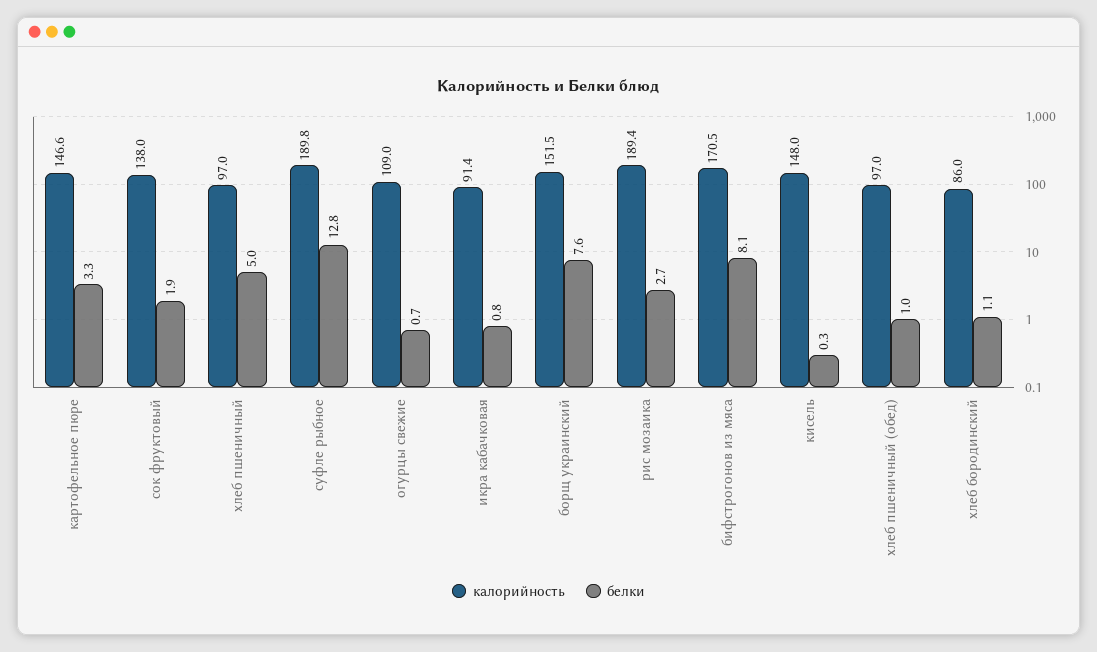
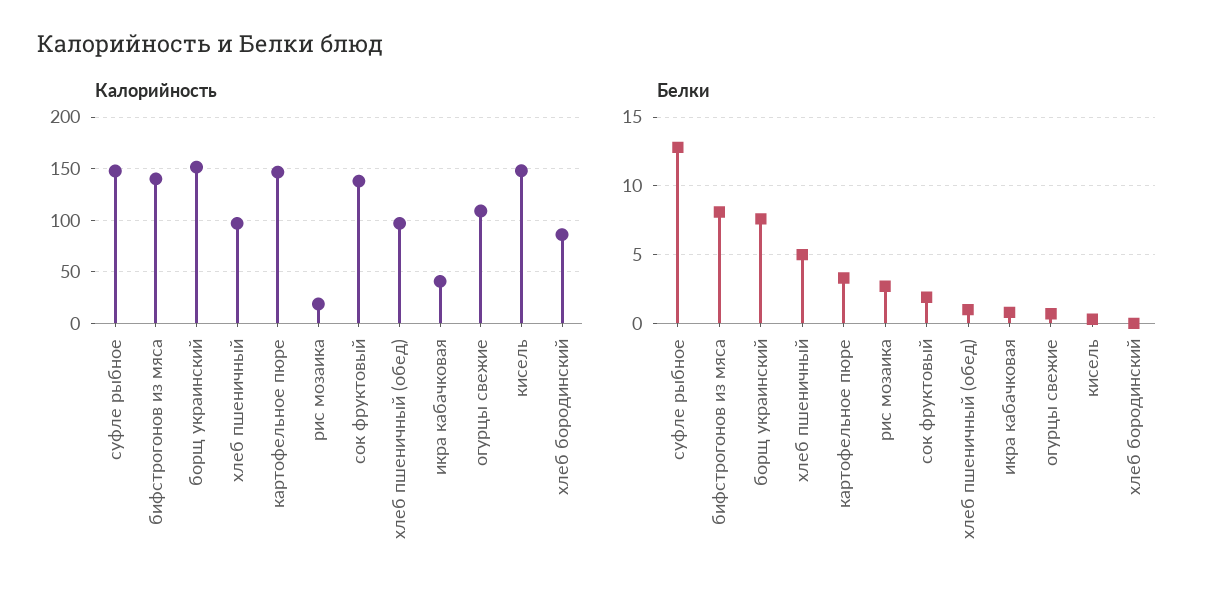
калорийность, суфле рыбное: 189.8 -> 150
калорийность, икра кабачковая: 91.4 -> 40
калорийность, рис мозаика: 189.4 -> 20
калорийность, бифстрогонов из мяса: 170.5 -> 140
белки, хлеб бородинский: 1.1 -> 0

